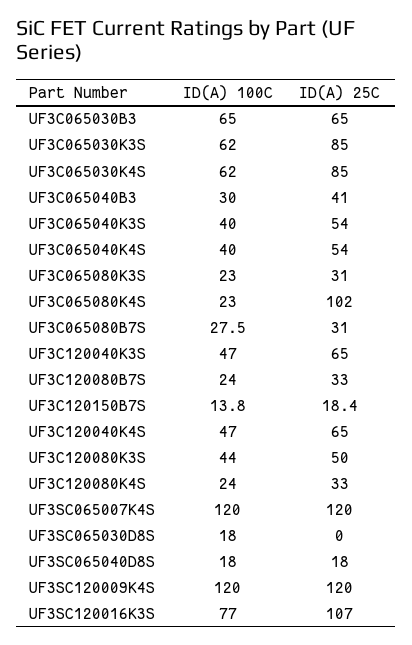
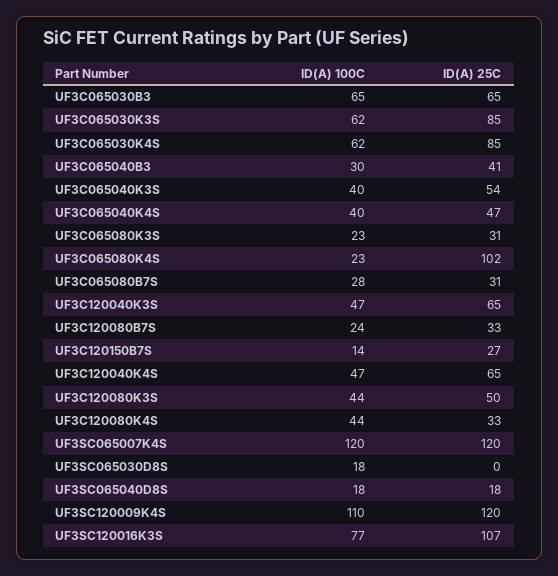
ID(A) 25C, UF3C065040K4S: 54 -> 47
ID(A) 25C, UF3C120150B7S: 18.4 -> 27
ID(A) 100C, UF3C120080K4S: 24 -> 44
ID(A) 100C, UF3SC120009K4S: 120 -> 110

